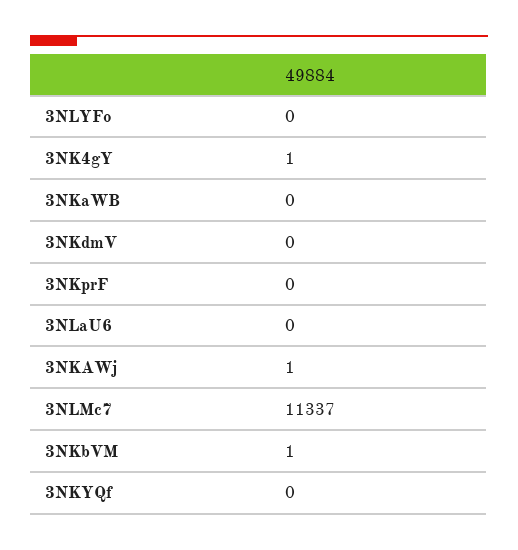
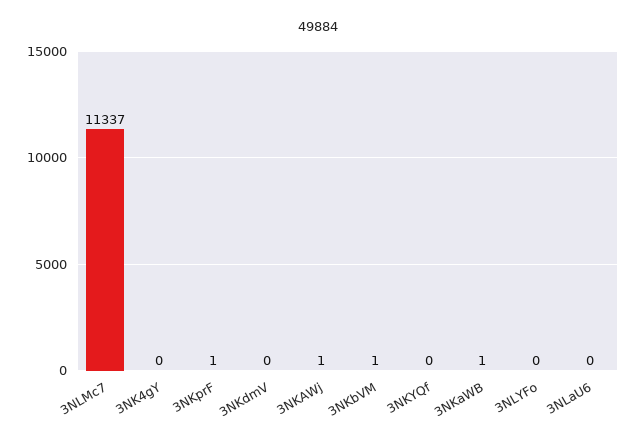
3NK4gY: 1 -> 0
3NKaWB: 0 -> 1
3NKprF: 0 -> 1

